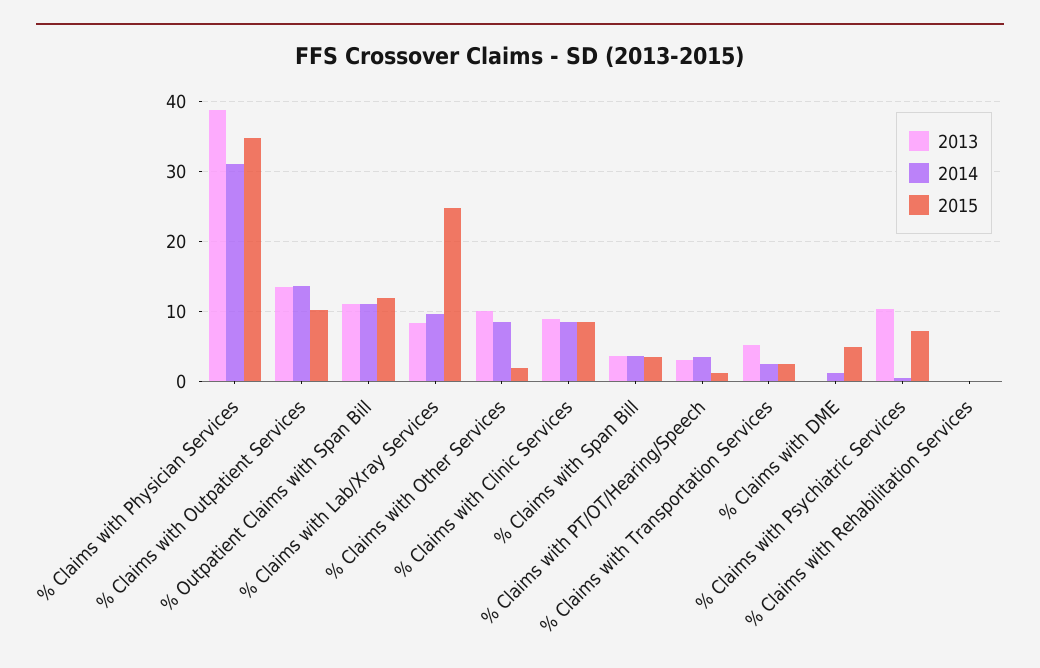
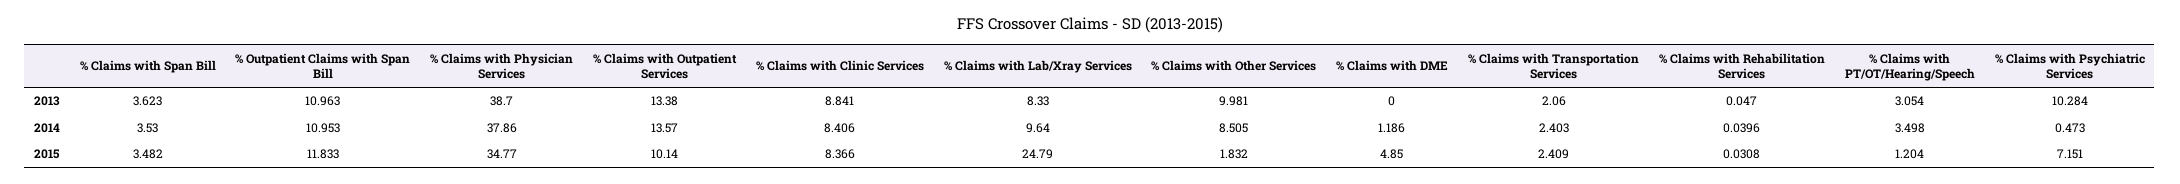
2014, % Claims with Physician Services: 31 -> 37.86
2013, % Claims with Transportation Services: 5 -> 2.06

